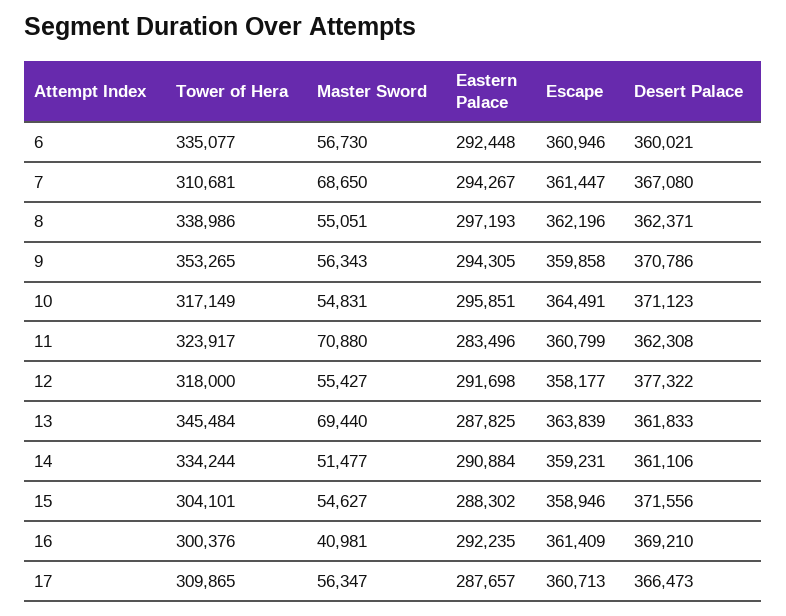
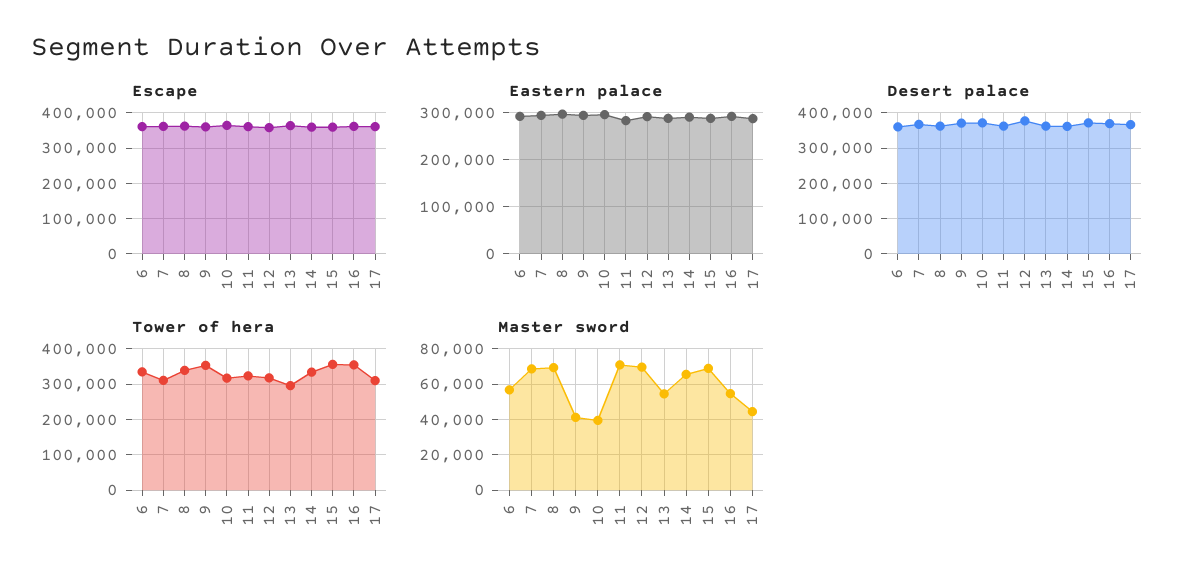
Master Sword, 8: 55051 -> 70000
Master Sword, 9: 56343 -> 40000
Master Sword, 10: 54831 -> 40000
Master Sword, 12: 55427 -> 70000
Tower of Hera, 13: 345484 -> 300000
Master Sword, 13: 69440 -> 55000
Master Sword, 14: 51477 -> 65000
Tower of Hera, 15: 304101 -> 360000
Master Sword, 15: 54627 -> 70000
Tower of Hera, 16: 300376 -> 360000
Master Sword, 16: 40981 -> 55000
Master Sword, 17: 56347 -> 45000

